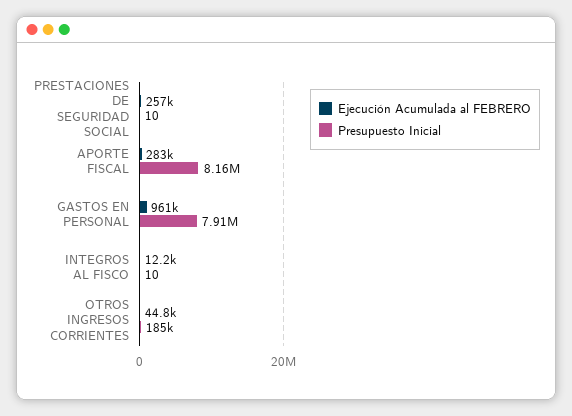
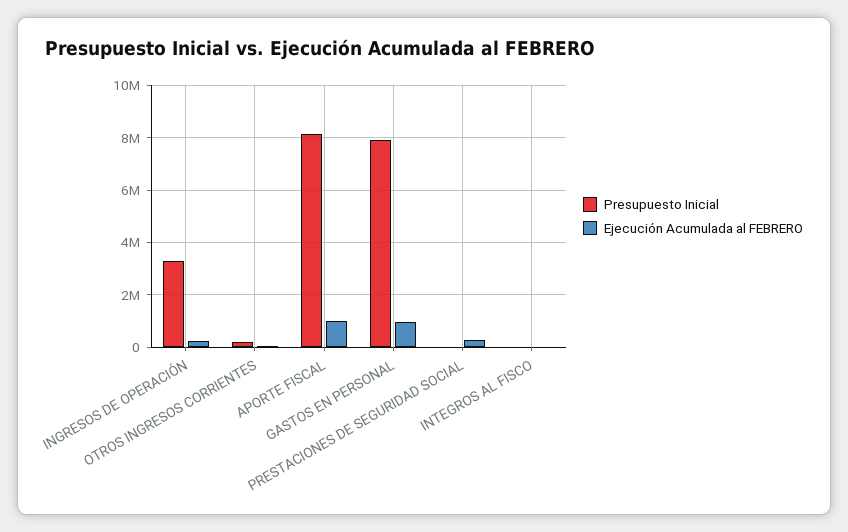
Ejecución Acumulada al FEBRERO, APORTE FISCAL: 283000 -> 1000000
Presupuesto Inicial, INGRESOS DE OPERACIÓN: none -> 3250000
Ejecución Acumulada al FEBRERO, INGRESOS DE OPERACIÓN: none -> 250000

